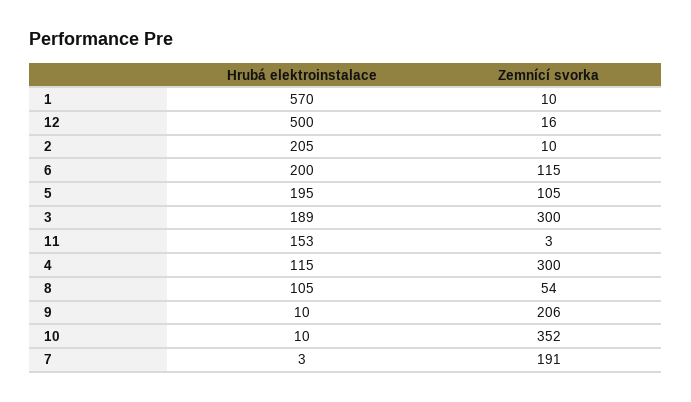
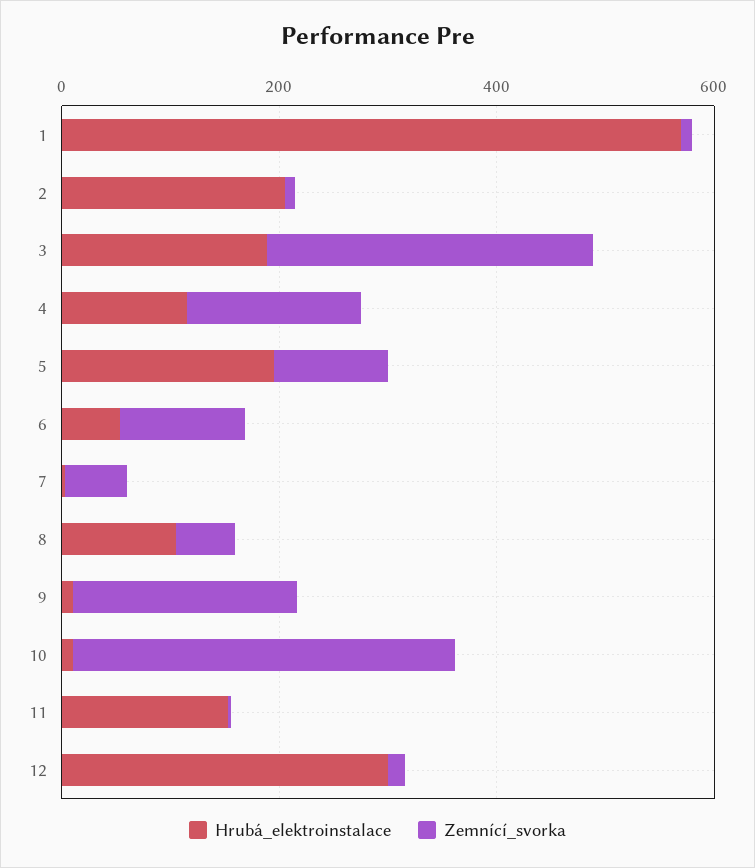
Hrubá elektroinstalace, 12: 500 -> 300
Hrubá elektroinstalace, 6: 200 -> 50
Zemnící svorka, 4: 300 -> 150
Zemnící svorka, 7: 191 -> 50

